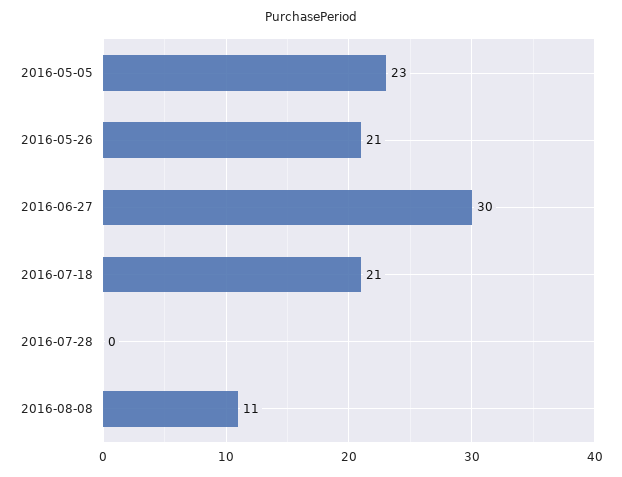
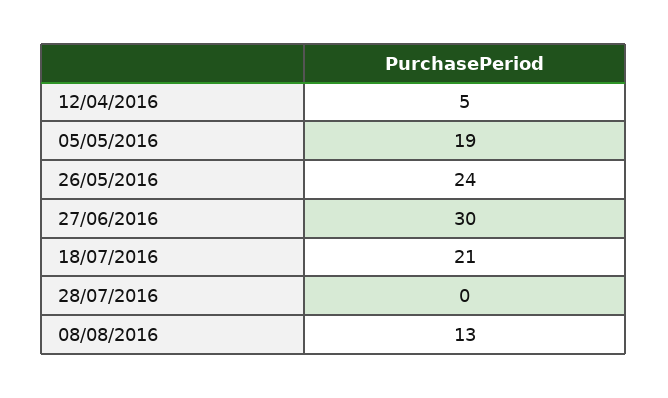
2016-05-05: 23 -> 19
2016-05-26: 21 -> 24
2016-08-08: 11 -> 13
12/04/2016: none -> 5

